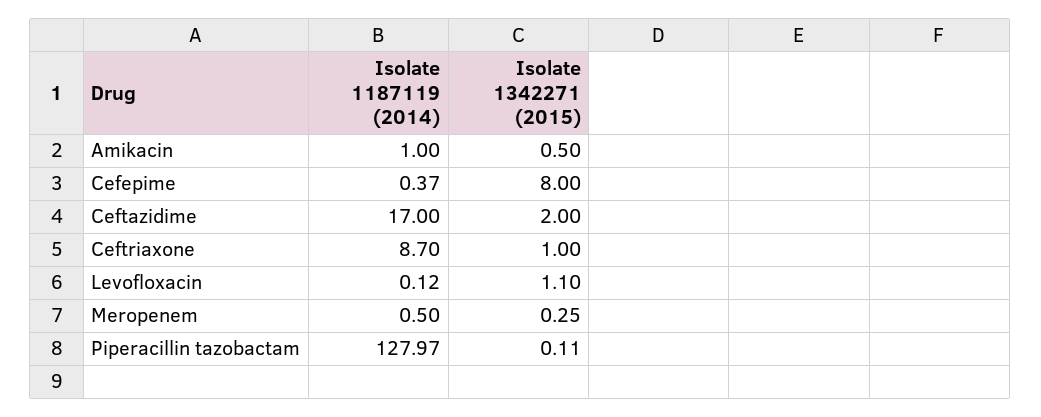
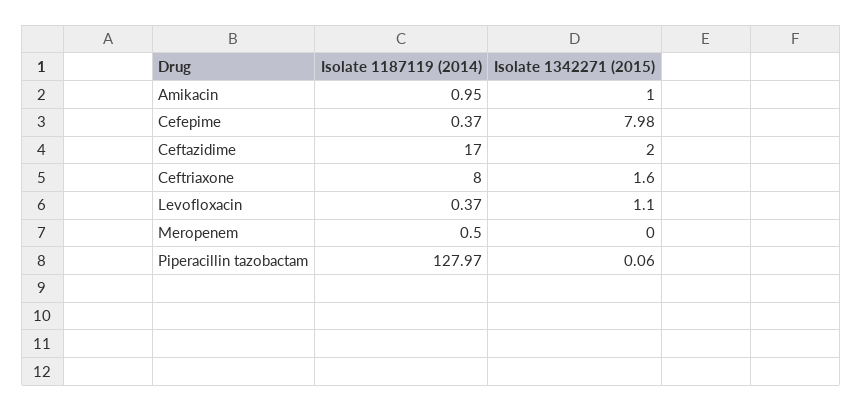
Isolate 1187119 (2014), Amikacin: 1 -> 0.95
Isolate 1342271 (2015), Amikacin: 0.5 -> 1
Isolate 1342271 (2015), Cefepime: 8 -> 7.98
Isolate 1187119 (2014), Ceftriaxone: 8.7 -> 8
Isolate 1342271 (2015), Ceftriaxone: 1 -> 1.6
Isolate 1187119 (2014), Levofloxacin: 0.12 -> 0.37
Isolate 1342271 (2015), Meropenem: 0.25 -> 0
Isolate 1342271 (2015), Piperacillin tazobactam: 0.11 -> 0.06

